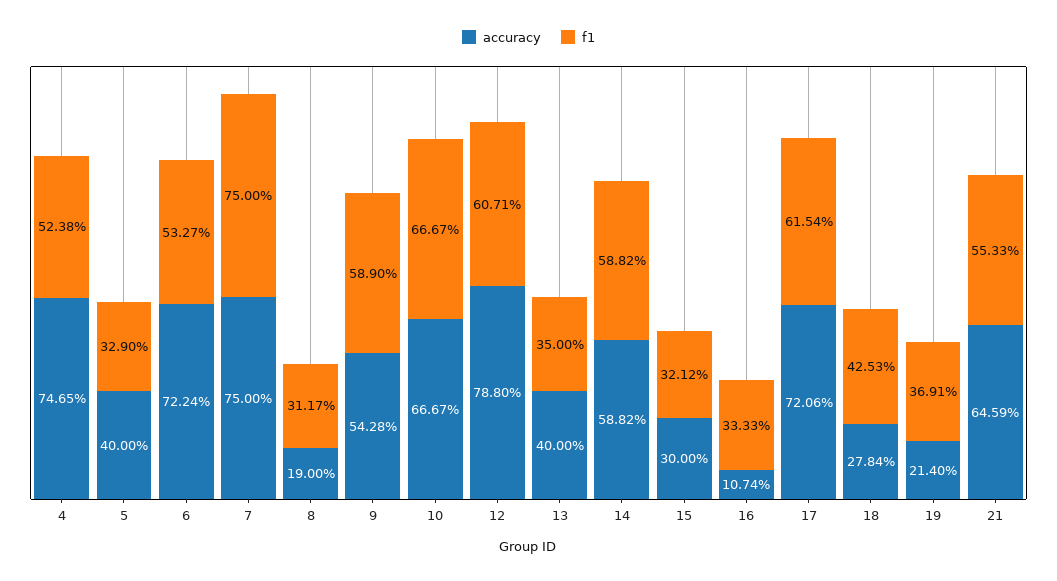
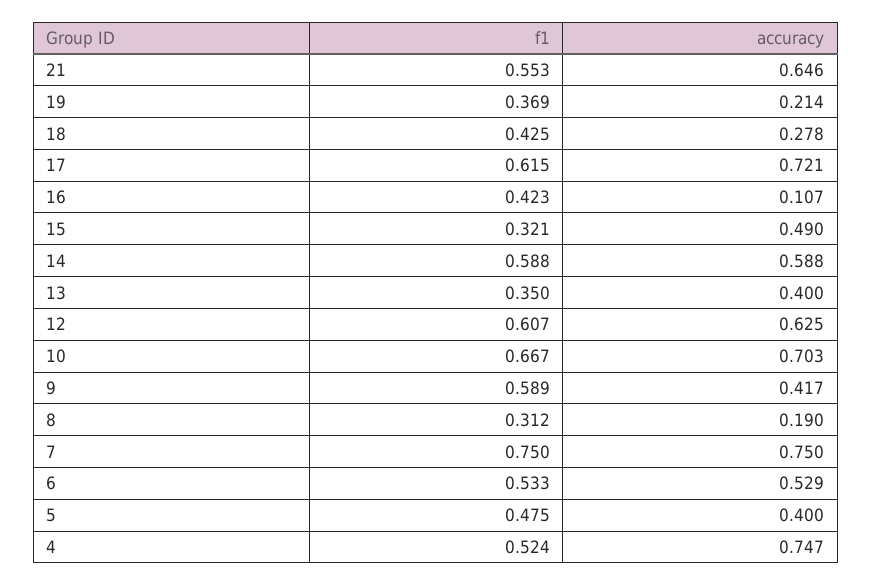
f1, 5: 0.329 -> 0.475
accuracy, 6: 0.7224 -> 0.529
accuracy, 9: 0.5428 -> 0.417
accuracy, 10: 0.6667 -> 0.703
accuracy, 12: 0.788 -> 0.625
accuracy, 15: 0.3 -> 0.49
f1, 16: 0.3333 -> 0.423

